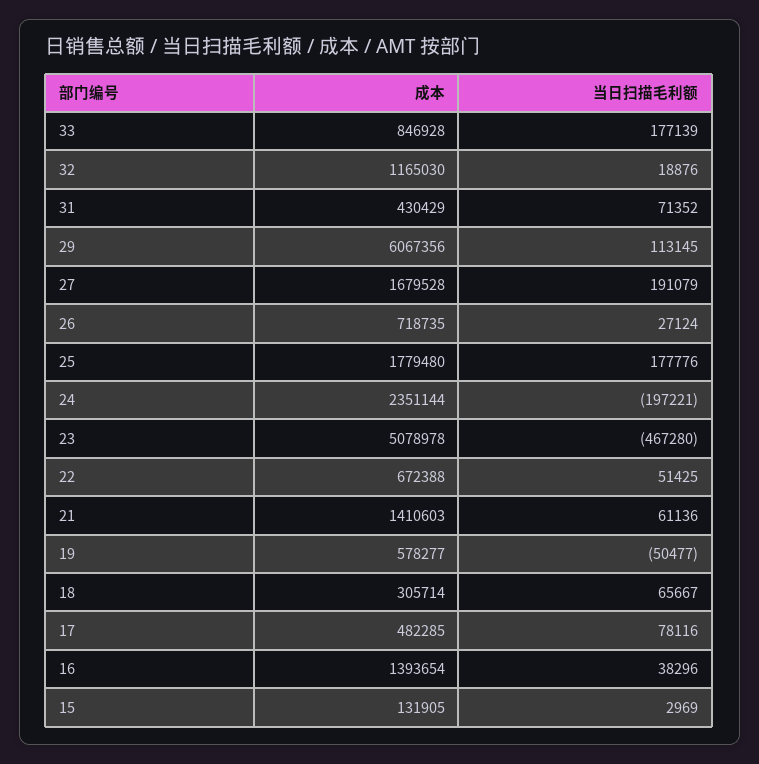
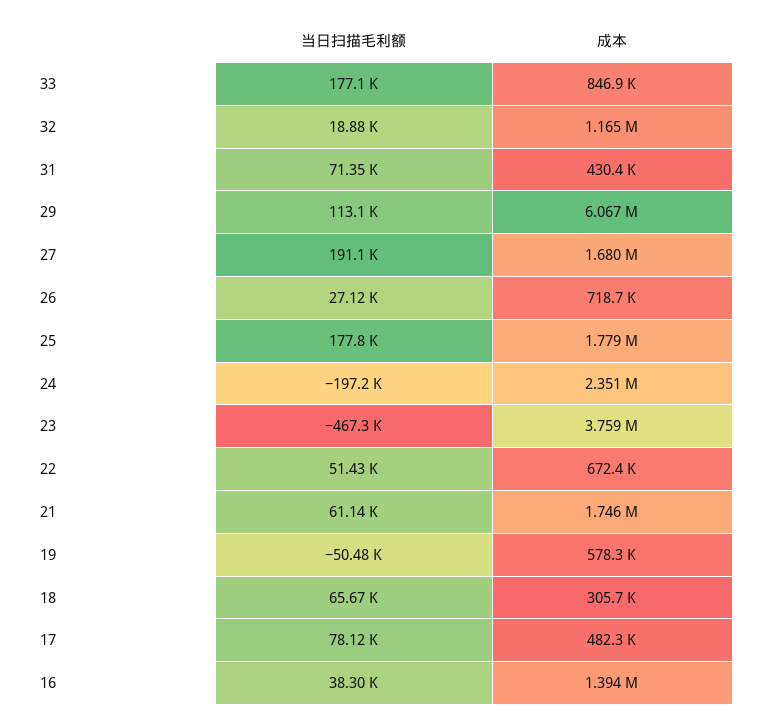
成本, 23: 5078978 -> 3759000
成本, 21: 1410603 -> 1746000
成本, 15: 131905 -> none
当日扫描毛利额, 15: 2969 -> none

